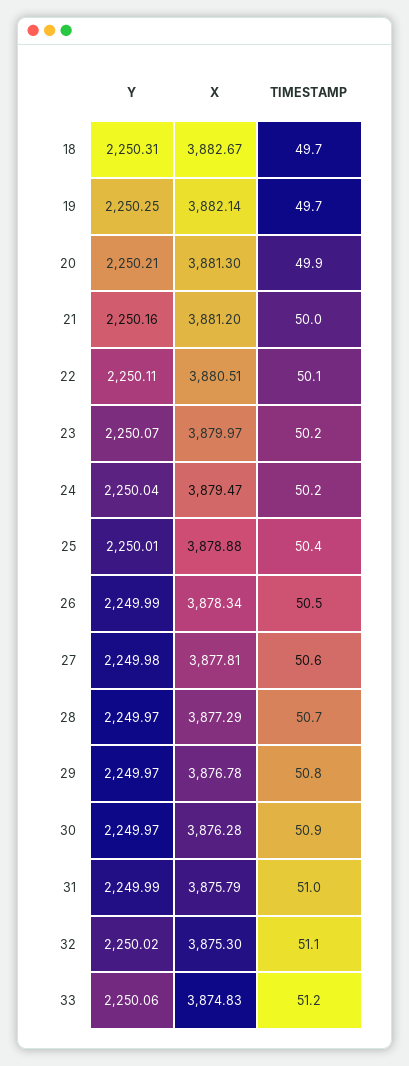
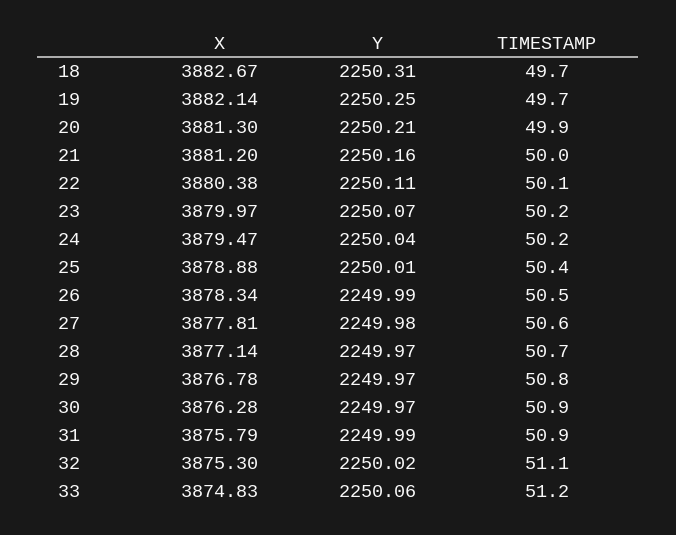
X, 22: 3880.51 -> 3880.38
X, 28: 3877.29 -> 3877.14
TIMESTAMP, 31: 51 -> 50.9

